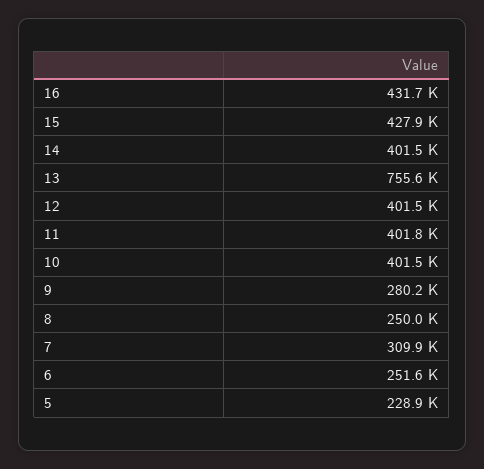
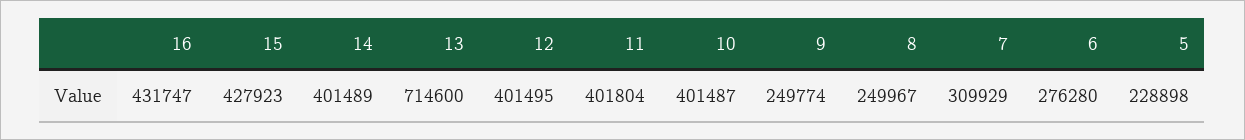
13: 755600 -> 714600
9: 280200 -> 249774
6: 251600 -> 276280

